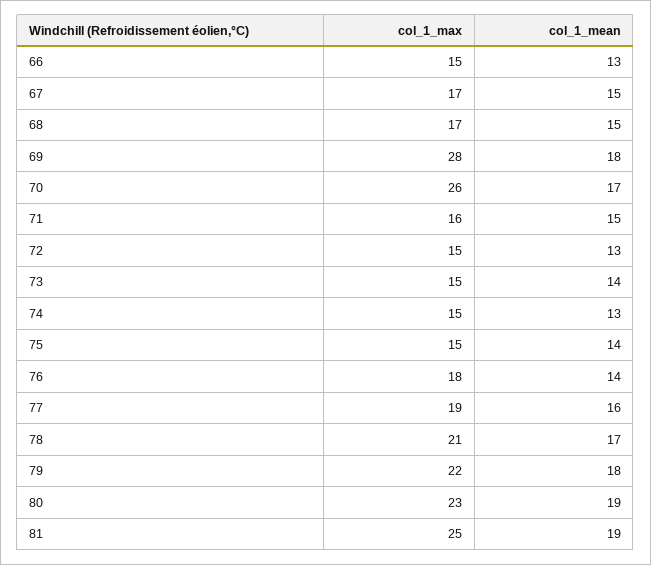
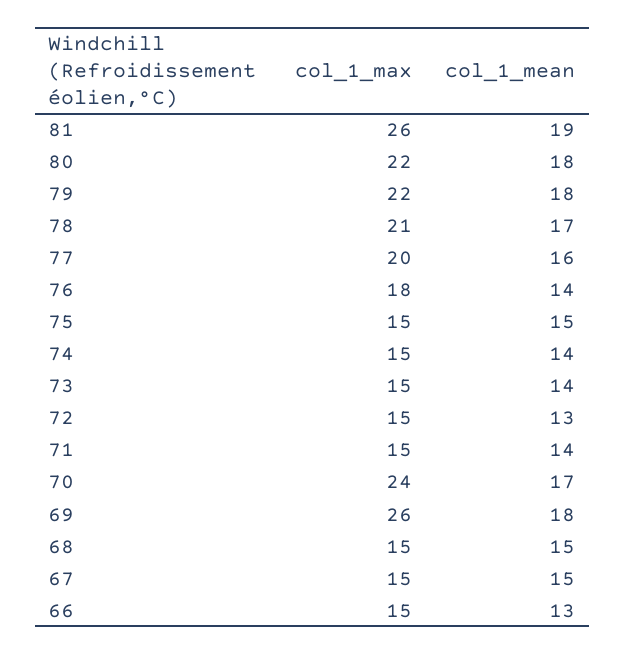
col_1_max, 67: 17 -> 15
col_1_max, 68: 17 -> 15
col_1_max, 69: 28 -> 26
col_1_max, 70: 26 -> 24
col_1_max, 71: 16 -> 15
col_1_mean, 71: 15 -> 14
col_1_mean, 74: 13 -> 14
col_1_mean, 75: 14 -> 15
col_1_max, 77: 19 -> 20
col_1_max, 80: 23 -> 22
col_1_mean, 80: 19 -> 18
col_1_max, 81: 25 -> 26

